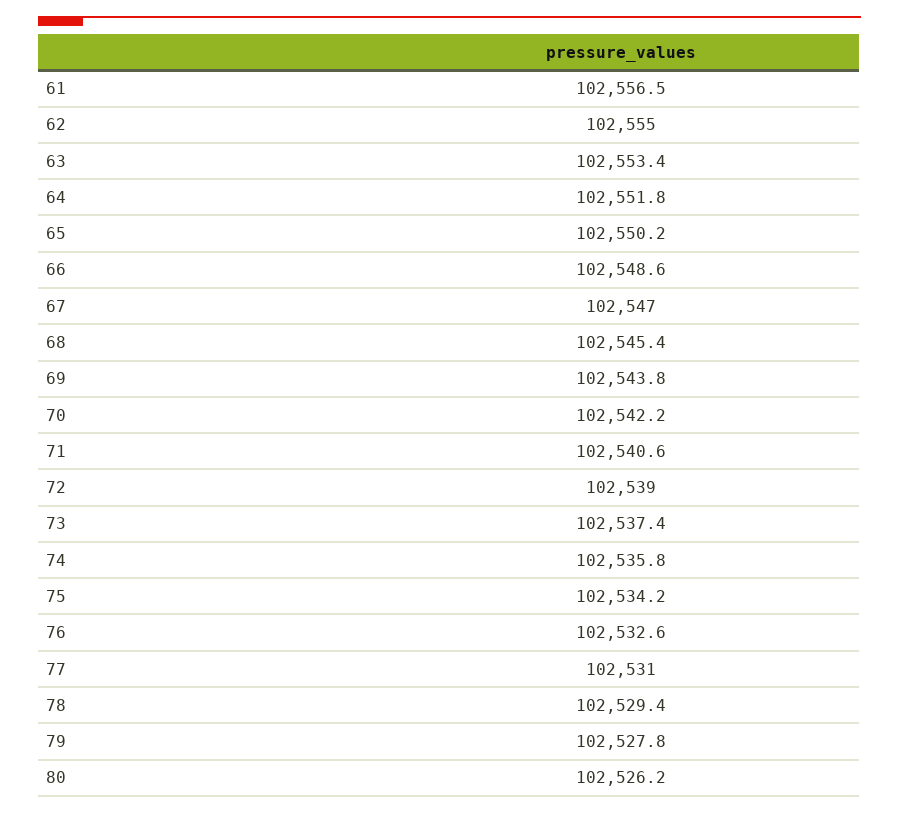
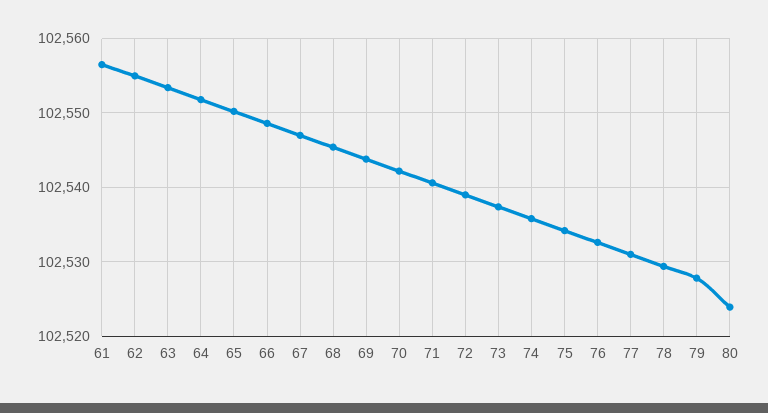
80: 102526.2 -> 102524

